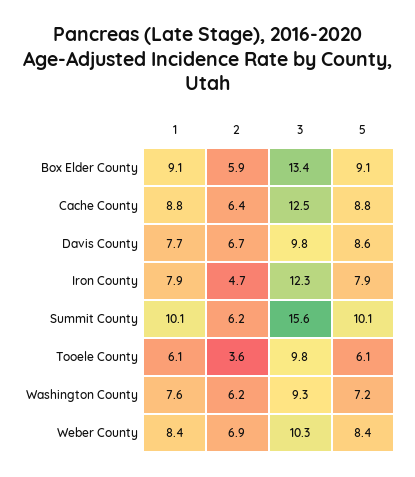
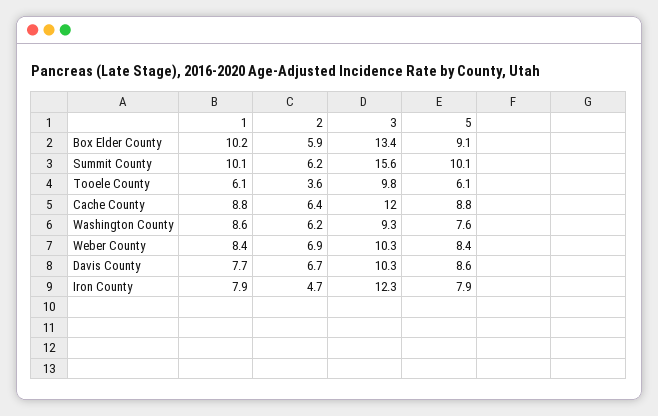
1, Box Elder County: 9.1 -> 10.2
3, Cache County: 12.5 -> 12
3, Davis County: 9.8 -> 10.3
1, Washington County: 7.6 -> 8.6
5, Washington County: 7.2 -> 7.6

